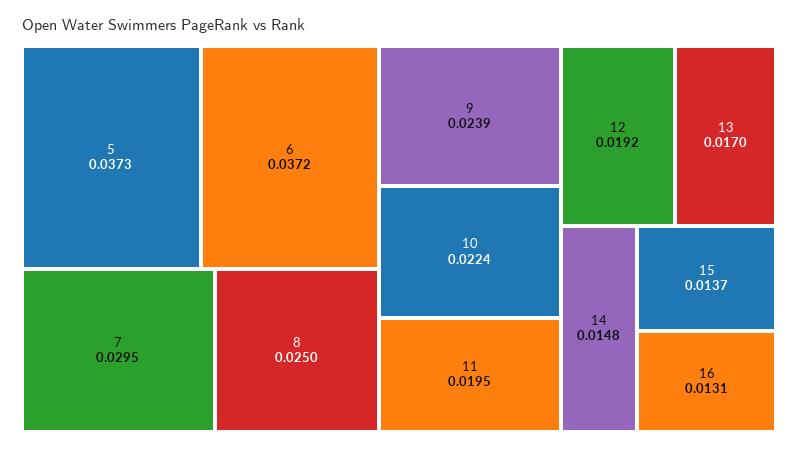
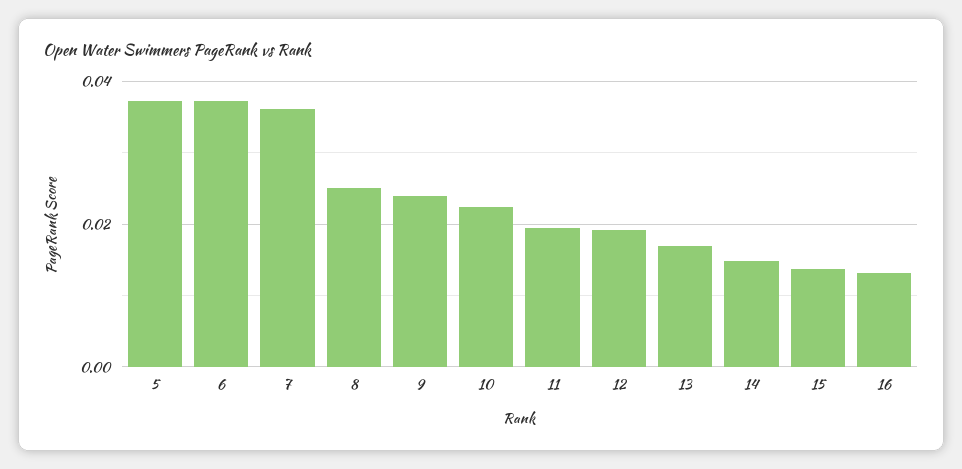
7: 0.0295 -> 0.036

